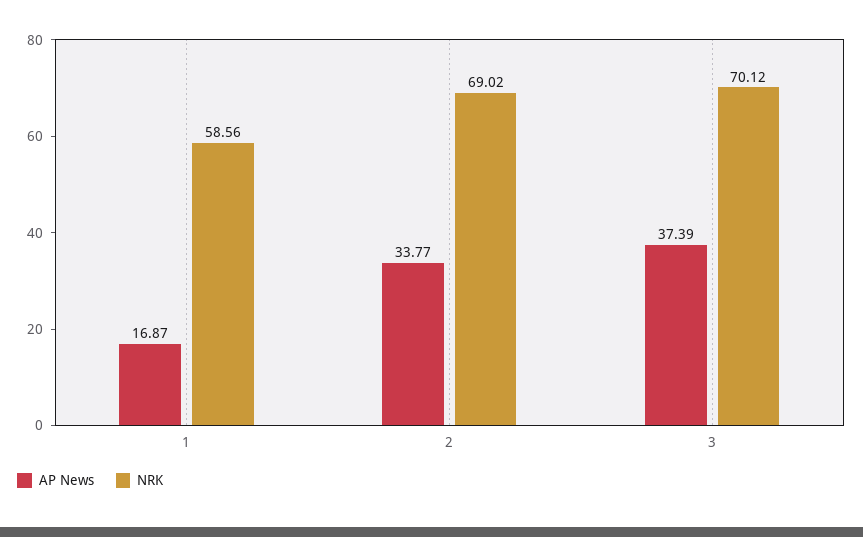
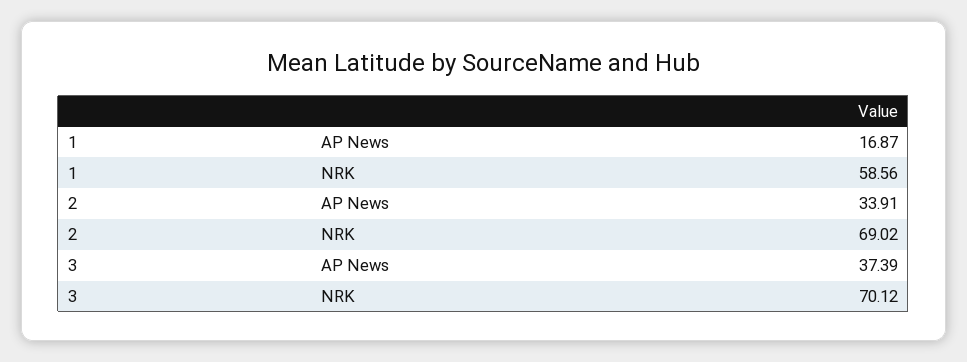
AP News, 2: 33.77 -> 33.91

